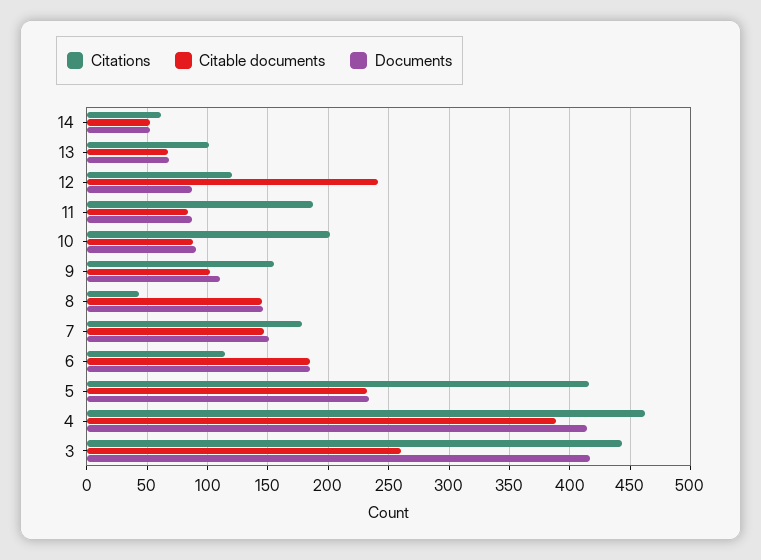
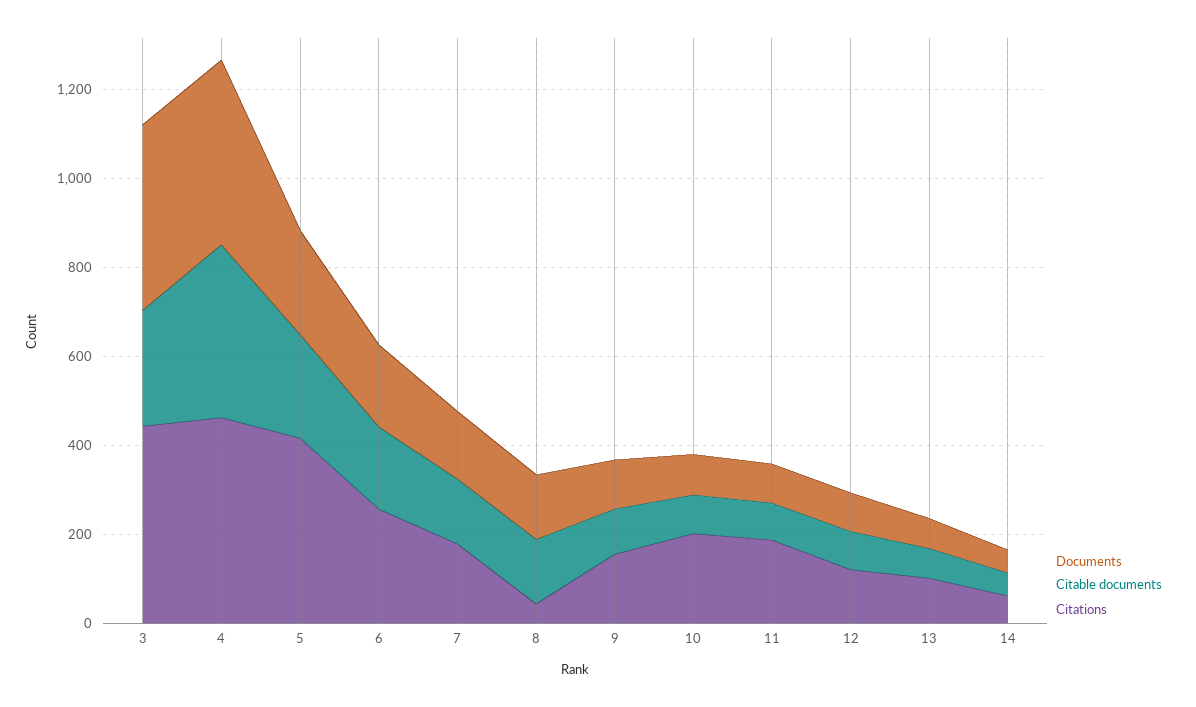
Citable documents, 12: 240 -> 100
Citations, 6: 115 -> 250

